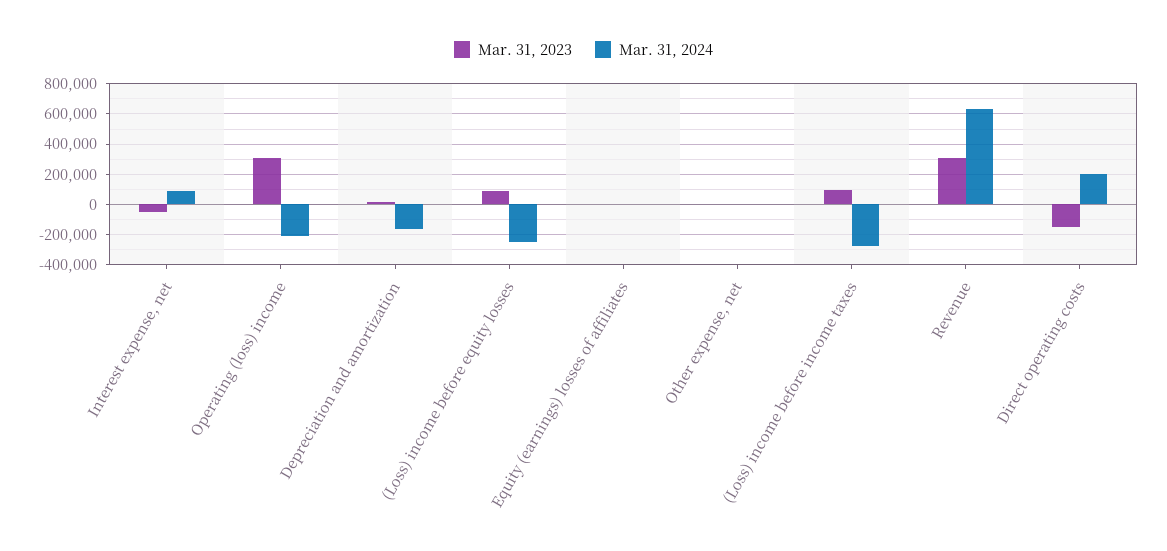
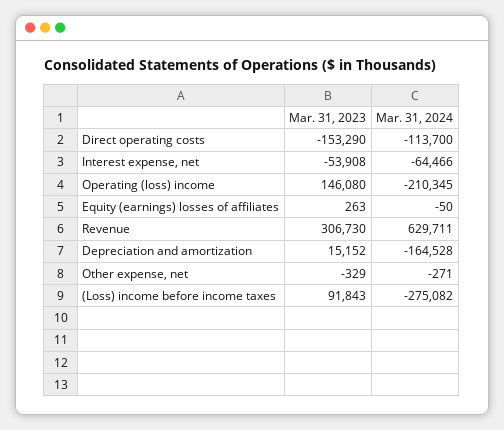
Mar. 31, 2024, Interest expense, net: 100000 -> -64466
Mar. 31, 2023, Operating (loss) income: 300000 -> 146080
Mar. 31, 2023, (Loss) income before equity losses: 100000 -> none
Mar. 31, 2024, (Loss) income before equity losses: -250000 -> none
Mar. 31, 2024, Direct operating costs: 200000 -> -113700

